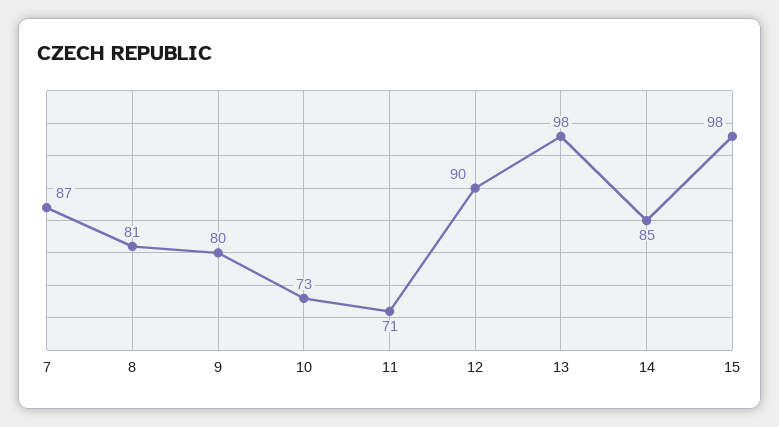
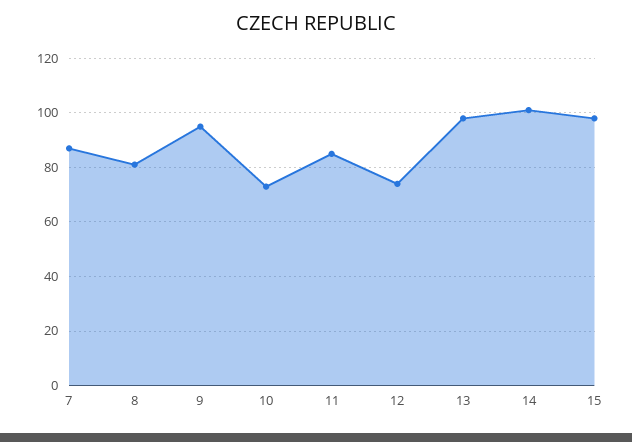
9: 80 -> 95
11: 71 -> 85
12: 90 -> 75
14: 85 -> 100

